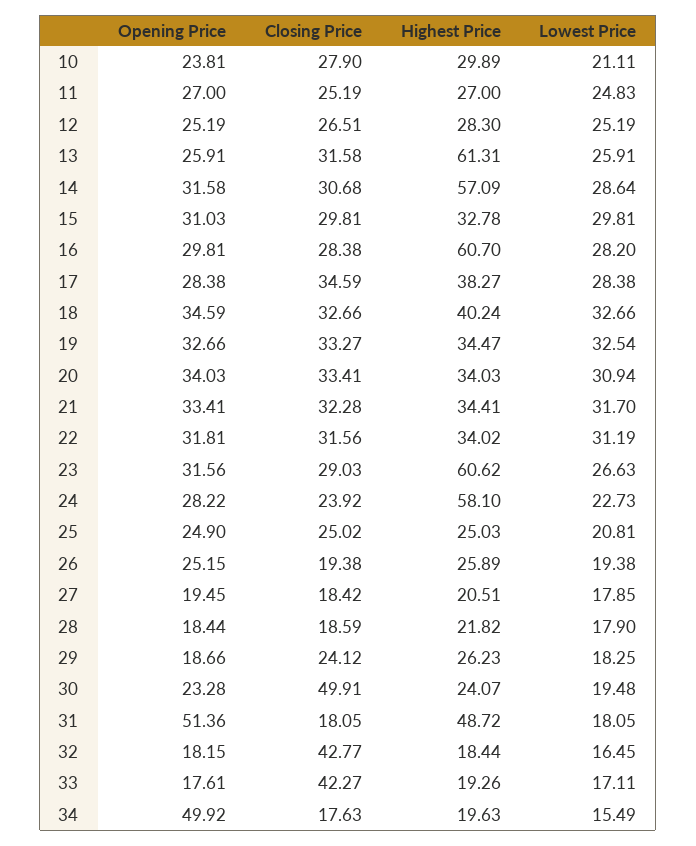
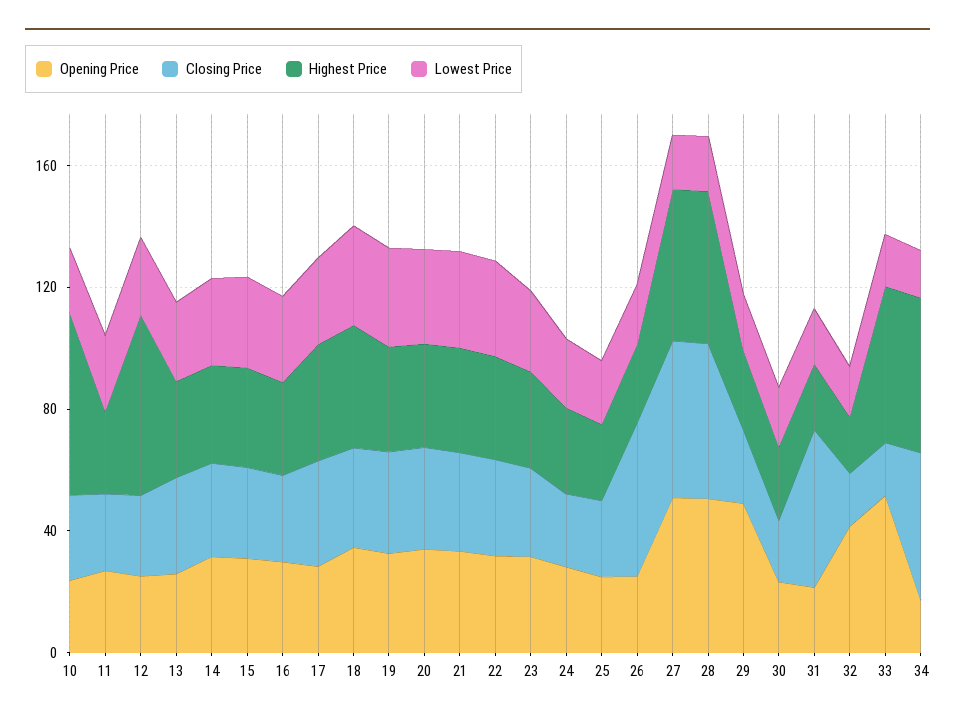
Highest Price, 10: 29.89 -> 60
Highest Price, 12: 28.3 -> 60
Highest Price, 13: 61.31 -> 30
Highest Price, 14: 57.09 -> 30
Highest Price, 16: 60.7 -> 30
Highest Price, 23: 60.62 -> 30
Highest Price, 24: 58.1 -> 30
Closing Price, 26: 19.38 -> 50
Opening Price, 27: 19.45 -> 50
Closing Price, 27: 18.42 -> 50
Highest Price, 27: 20.51 -> 50
Opening Price, 28: 18.44 -> 50
Closing Price, 28: 18.59 -> 50
Highest Price, 28: 21.82 -> 50
Opening Price, 29: 18.66 -> 50
Closing Price, 30: 49.91 -> 20
Opening Price, 31: 51.36 -> 20
Closing Price, 31: 18.05 -> 50
Highest Price, 31: 48.72 -> 20
Opening Price, 32: 18.15 -> 40
Closing Price, 32: 42.77 -> 20
Opening Price, 33: 17.61 -> 50
Closing Price, 33: 42.27 -> 20
Highest Price, 33: 19.26 -> 50
Opening Price, 34: 49.92 -> 20
Closing Price, 34: 17.63 -> 50
Highest Price, 34: 19.63 -> 50

